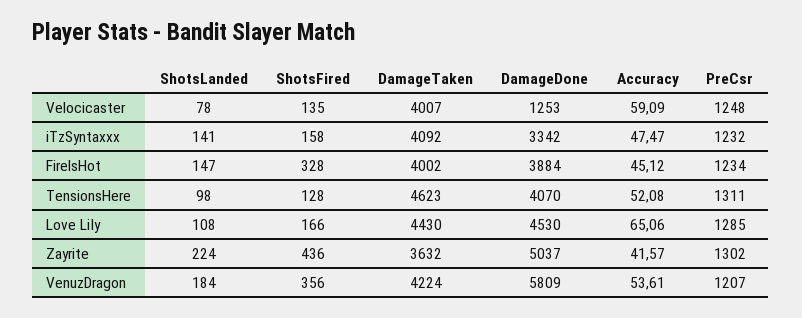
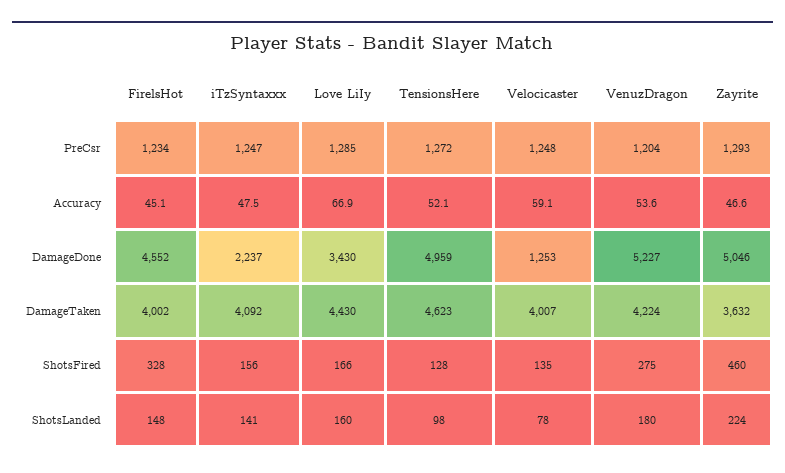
ShotsFired, iTzSyntaxxx: 158 -> 156
DamageDone, iTzSyntaxxx: 3342 -> 2237
PreCsr, iTzSyntaxxx: 1232 -> 1247
ShotsLanded, FirelsHot: 147 -> 148
DamageDone, FirelsHot: 3884 -> 4552
DamageDone, TensionsHere: 4070 -> 4959
PreCsr, TensionsHere: 1311 -> 1272
ShotsLanded, Love LiIy: 108 -> 160
DamageDone, Love LiIy: 4530 -> 3430
Accuracy, Love LiIy: 65.06 -> 66.9
ShotsFired, Zayrite: 436 -> 460
DamageDone, Zayrite: 5037 -> 5046
Accuracy, Zayrite: 41.57 -> 46.6
PreCsr, Zayrite: 1302 -> 1293
ShotsLanded, VenuzDragon: 184 -> 180
ShotsFired, VenuzDragon: 356 -> 275
DamageDone, VenuzDragon: 5809 -> 5227
PreCsr, VenuzDragon: 1207 -> 1204

